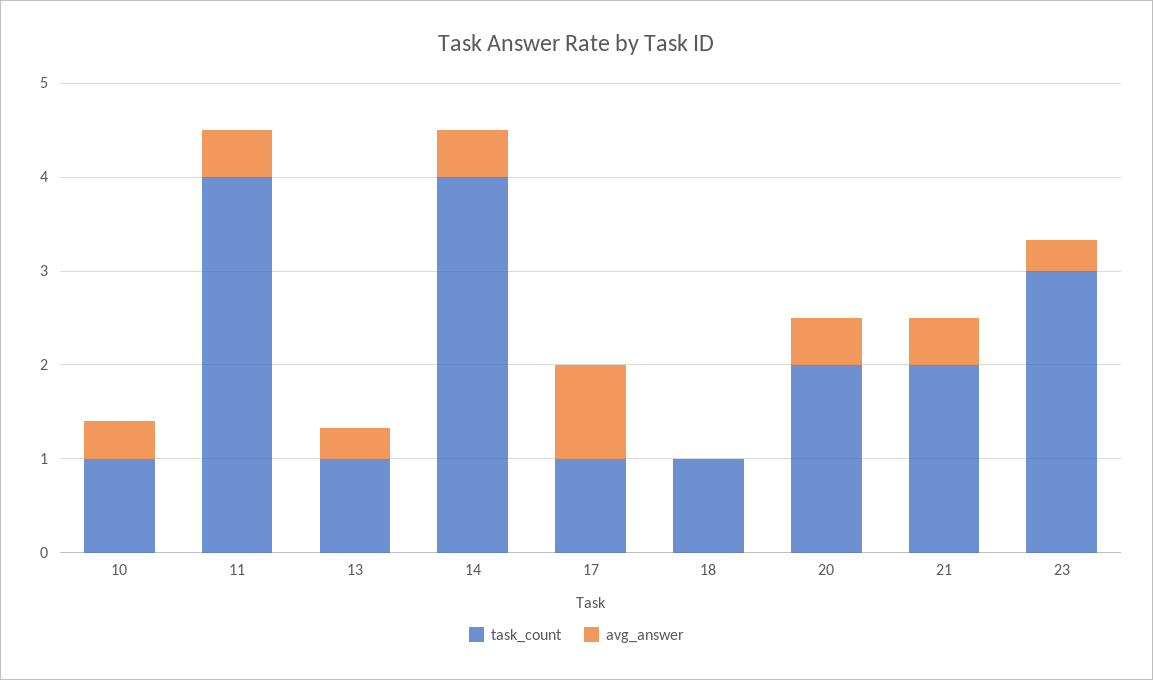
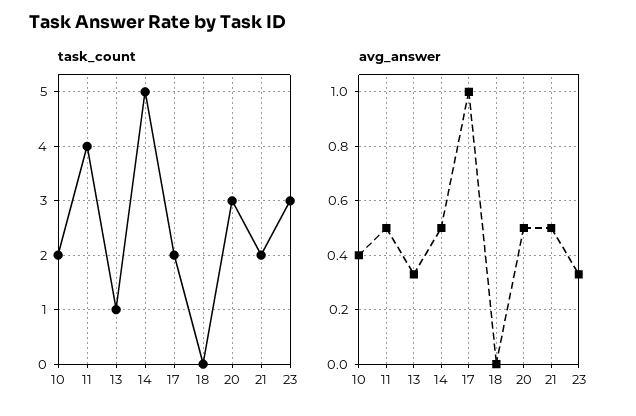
task_count, 10: 1 -> 2
task_count, 14: 4 -> 5
task_count, 17: 1 -> 2
task_count, 18: 1 -> 0
task_count, 20: 2 -> 3

